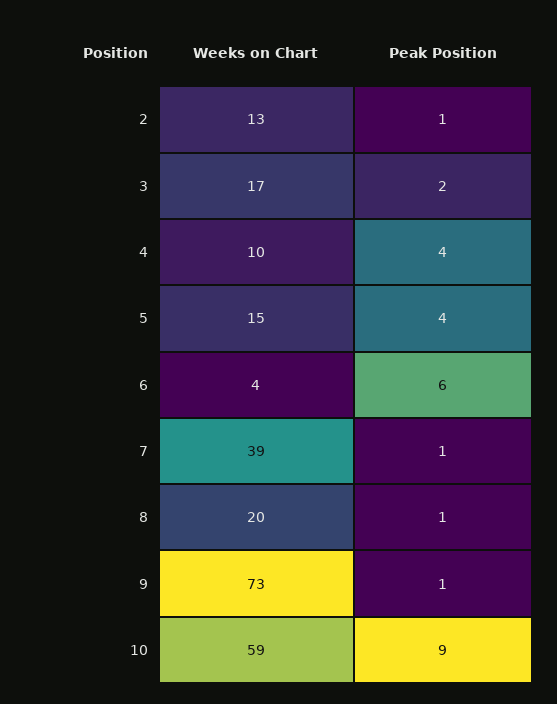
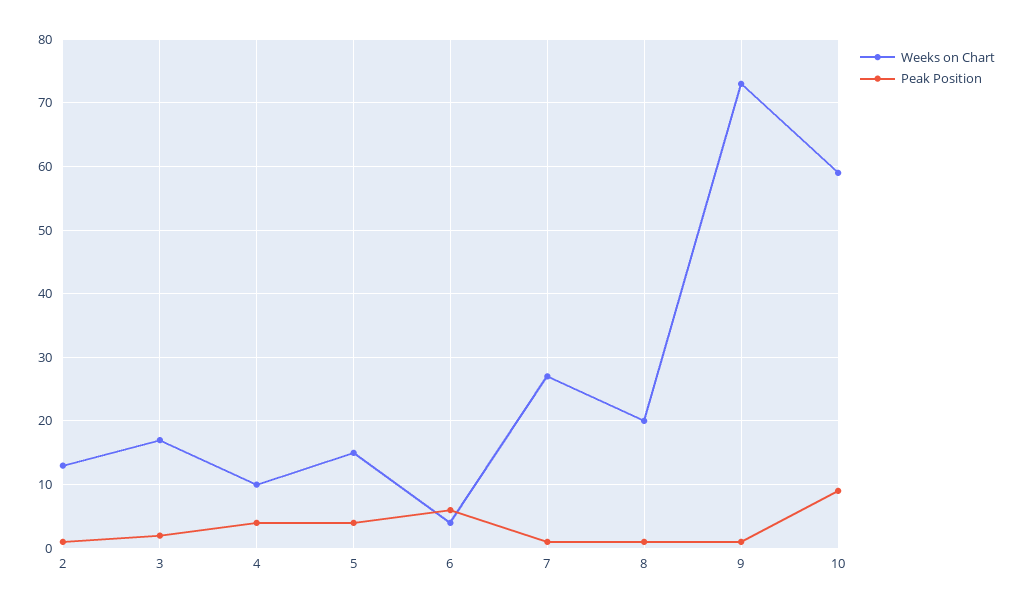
Weeks on Chart, 7: 39 -> 27

